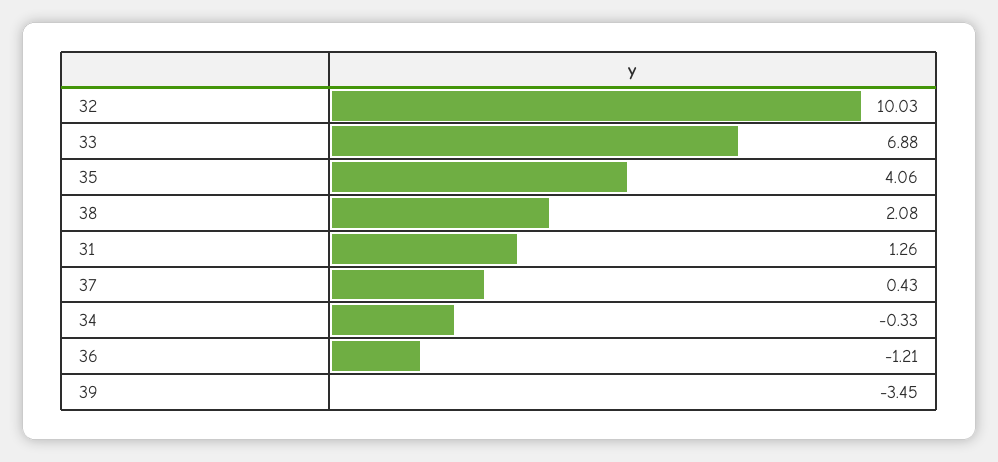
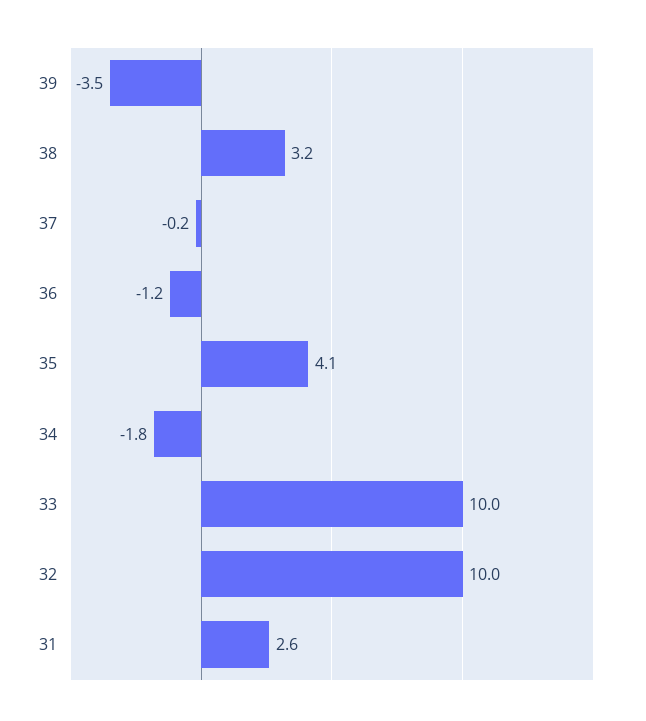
33: 6.88 -> 10
38: 2.08 -> 3.2
31: 1.26 -> 2.6
37: 0.43 -> -0.2
34: -0.33 -> -1.8

